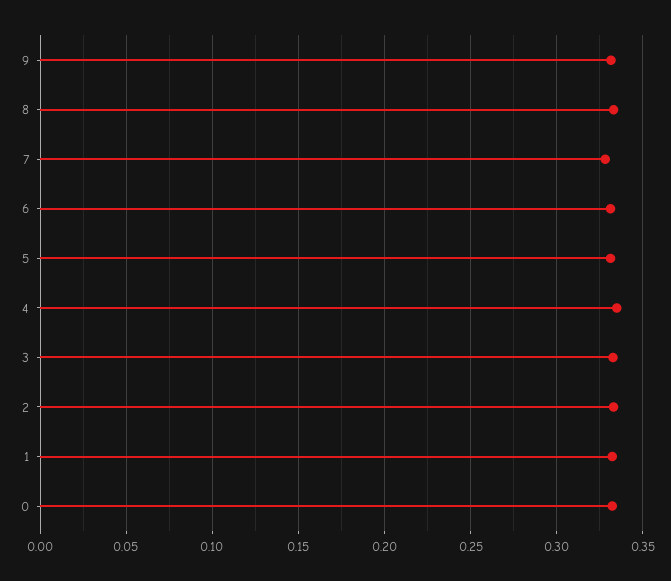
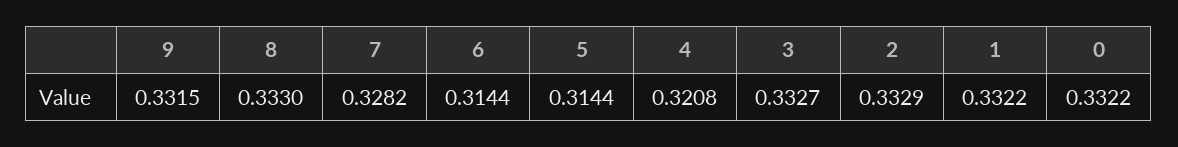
6: 0.33 -> 0.3144
5: 0.33 -> 0.3144
4: 0.335 -> 0.3208

